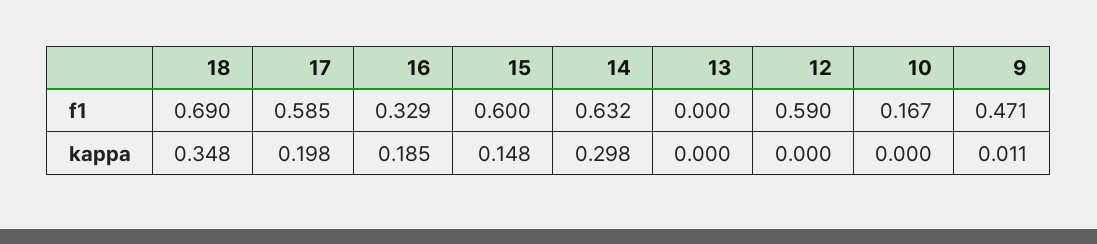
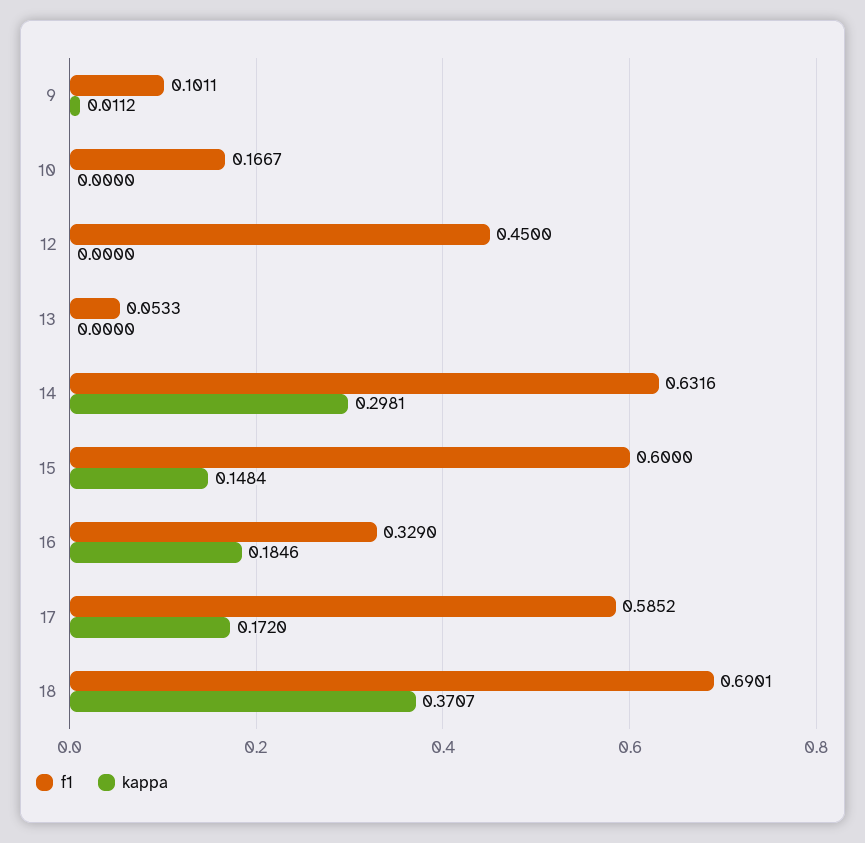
f1, 13: 0 -> 0.0533
f1, 12: 0.59 -> 0.45
f1, 9: 0.471 -> 0.1011
kappa, 18: 0.348 -> 0.3707
kappa, 17: 0.198 -> 0.172

